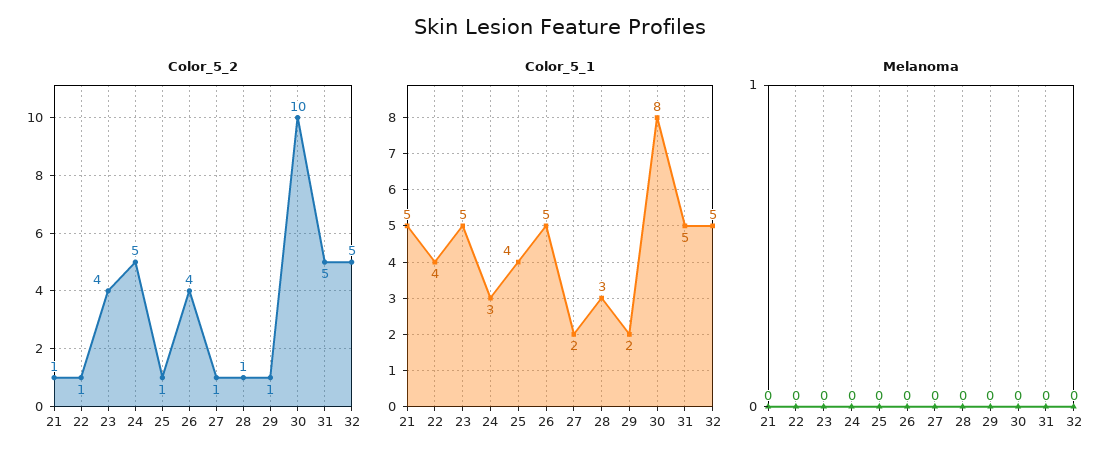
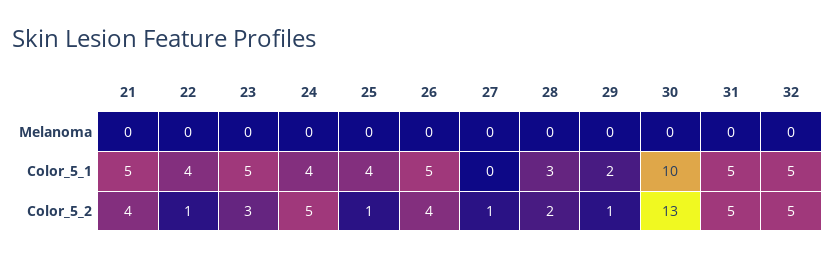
Color_5_2, 21: 1 -> 4
Color_5_2, 23: 4 -> 3
Color_5_2, 28: 1 -> 2
Color_5_2, 30: 10 -> 13
Color_5_1, 24: 3 -> 4
Color_5_1, 27: 2 -> 0
Color_5_1, 30: 8 -> 10

